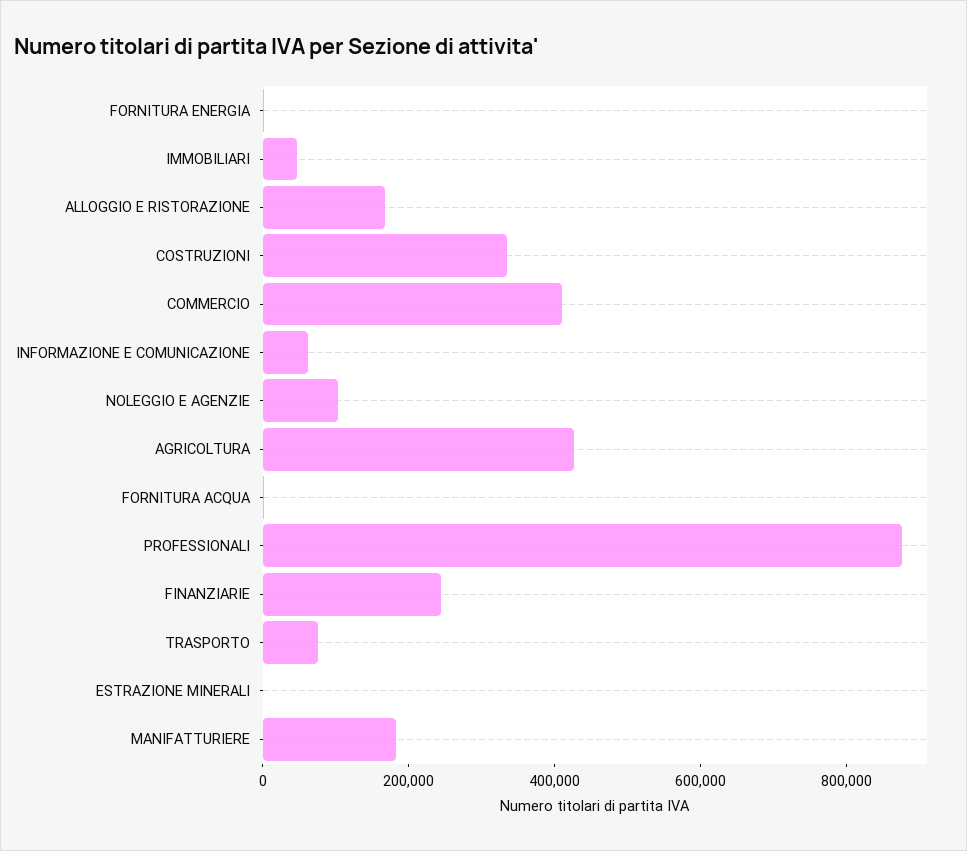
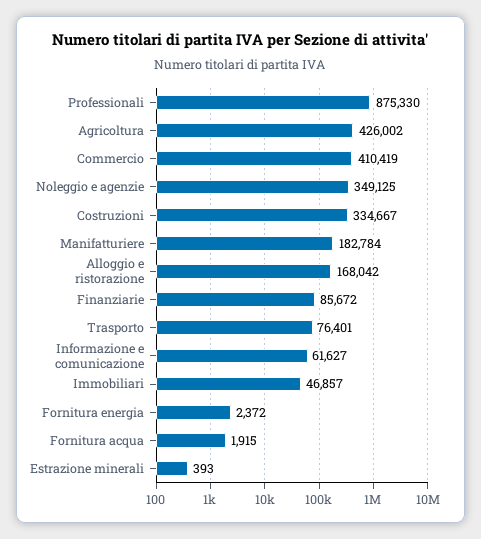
NOLEGGIO E AGENZIE: 100000 -> 349125
FINANZIARIE: 250000 -> 85672

